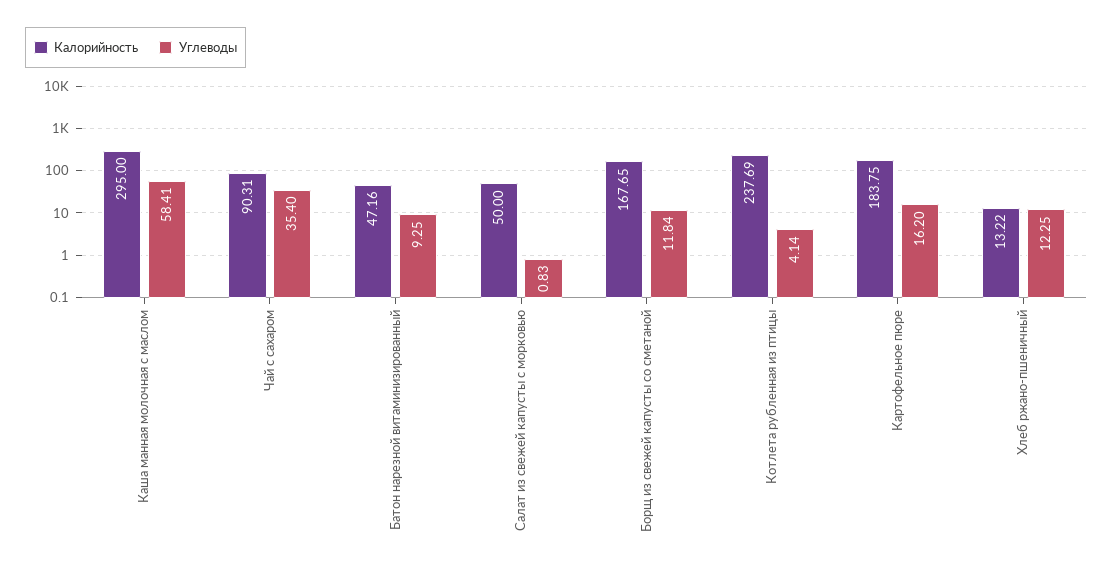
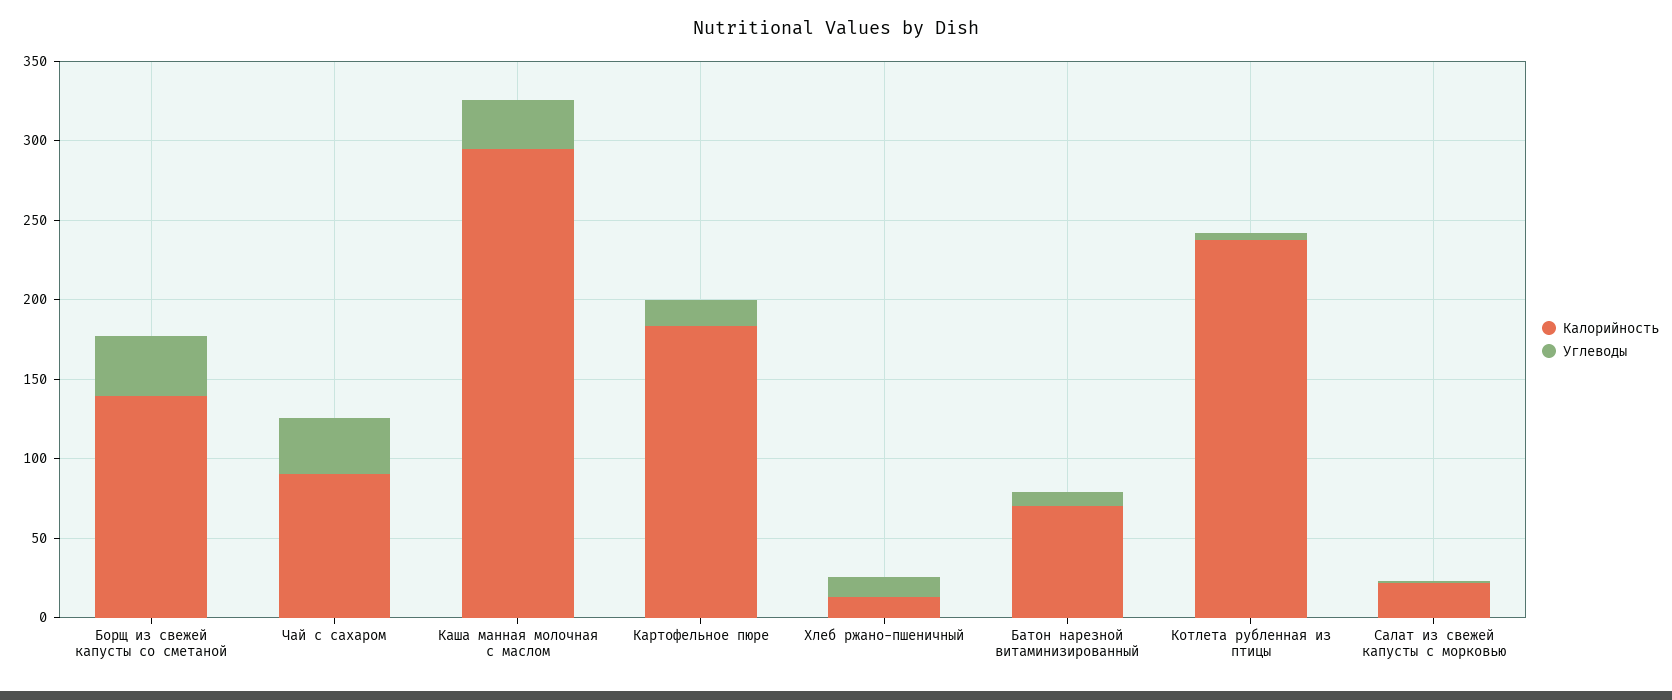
Углеводы, Каша манная молочная с маслом: 58.41 -> 30
Калорийность, Батон нарезной витаминизированный: 47.16 -> 70
Калорийность, Салат из свежей капусты с морковью: 50 -> 20
Калорийность, Борщ из свежей капусты со сметаной: 167.65 -> 140
Углеводы, Борщ из свежей капусты со сметаной: 11.84 -> 40

